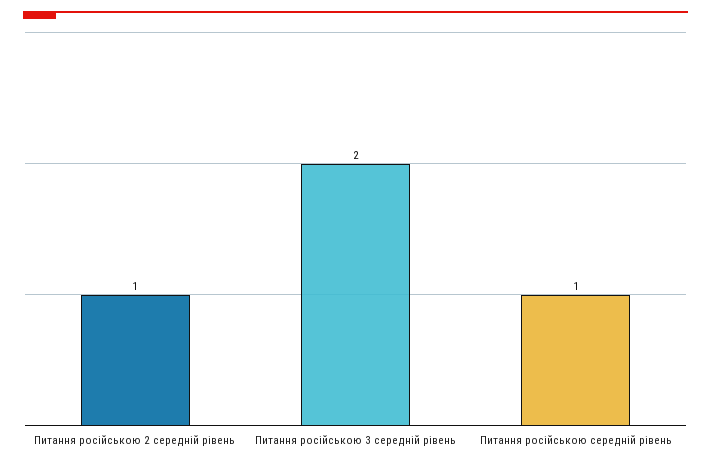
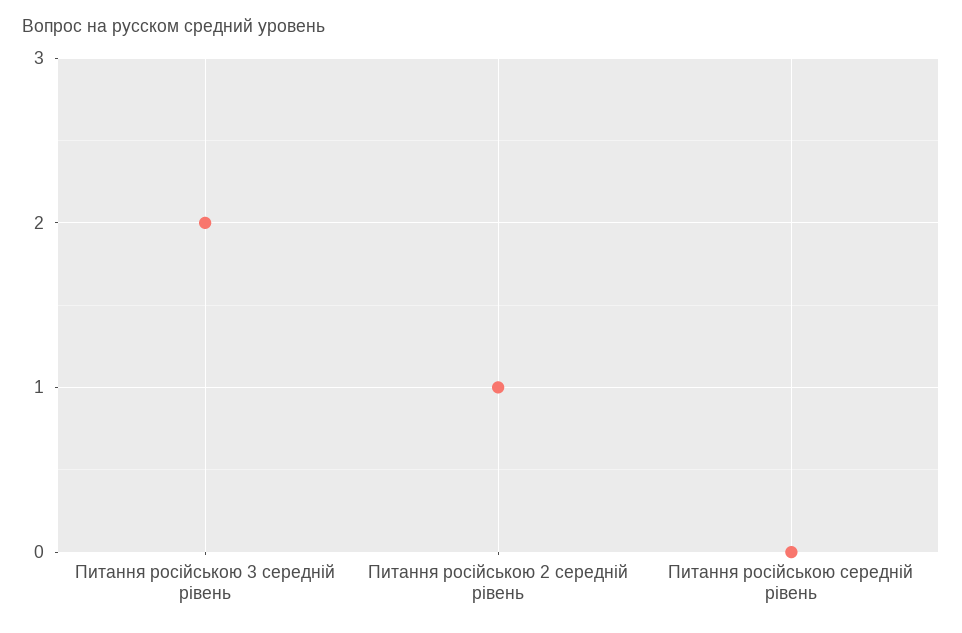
Питання росiйською середній рівень: 1 -> 0

